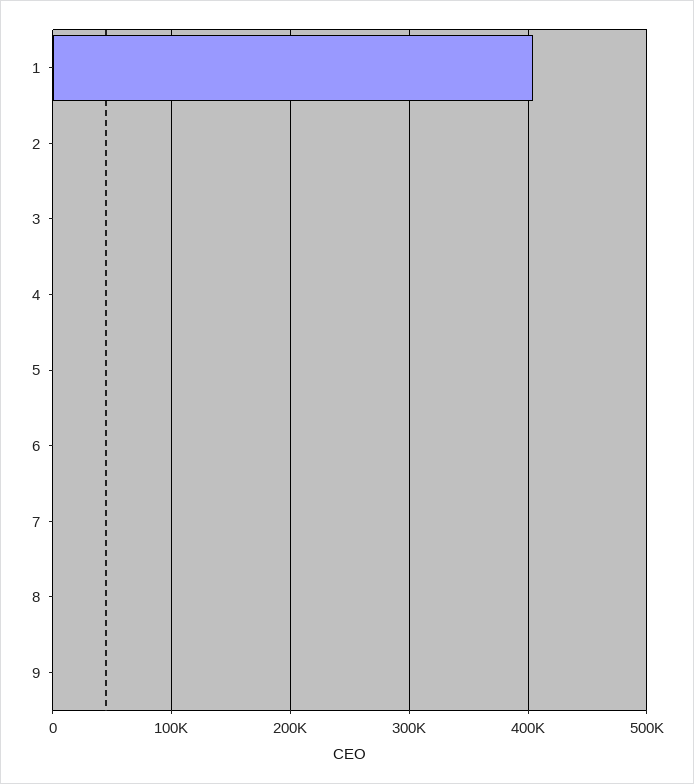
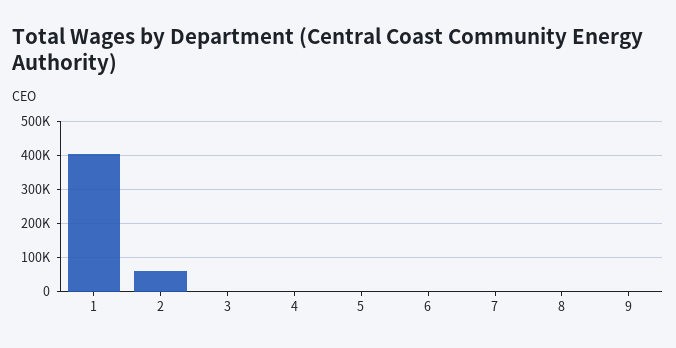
2: 0 -> 60000

